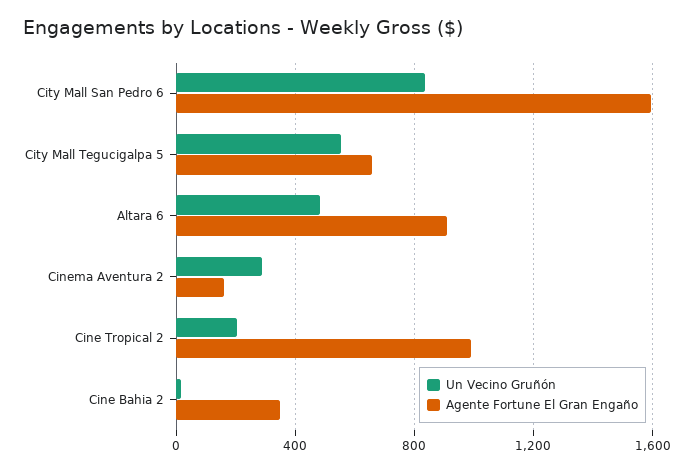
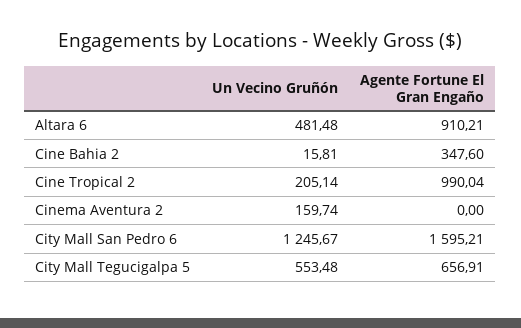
Un Vecino Gruñón, City Mall San Pedro 6: 850 -> 1245.67
Un Vecino Gruñón, Cinema Aventura 2: 300 -> 159.74
Agente Fortune El Gran Engaño, Cinema Aventura 2: 150 -> 0

